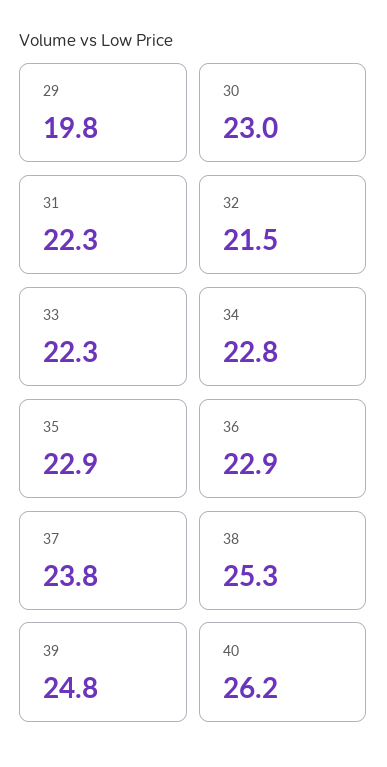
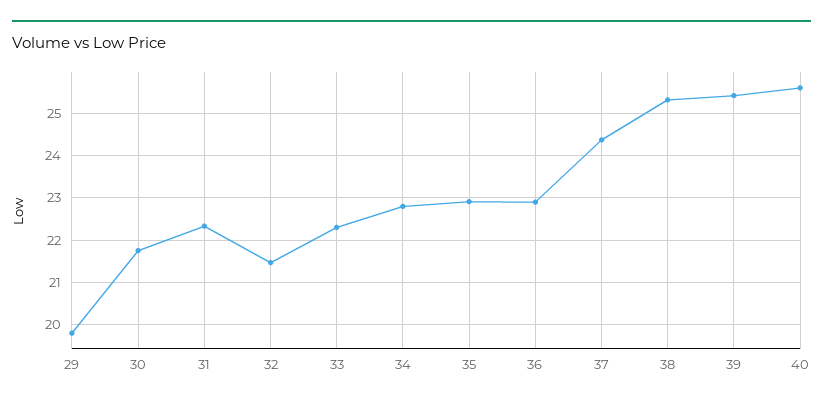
30: 23 -> 21.8
37: 23.8 -> 24.4
39: 24.8 -> 25.4
40: 26.2 -> 25.6

